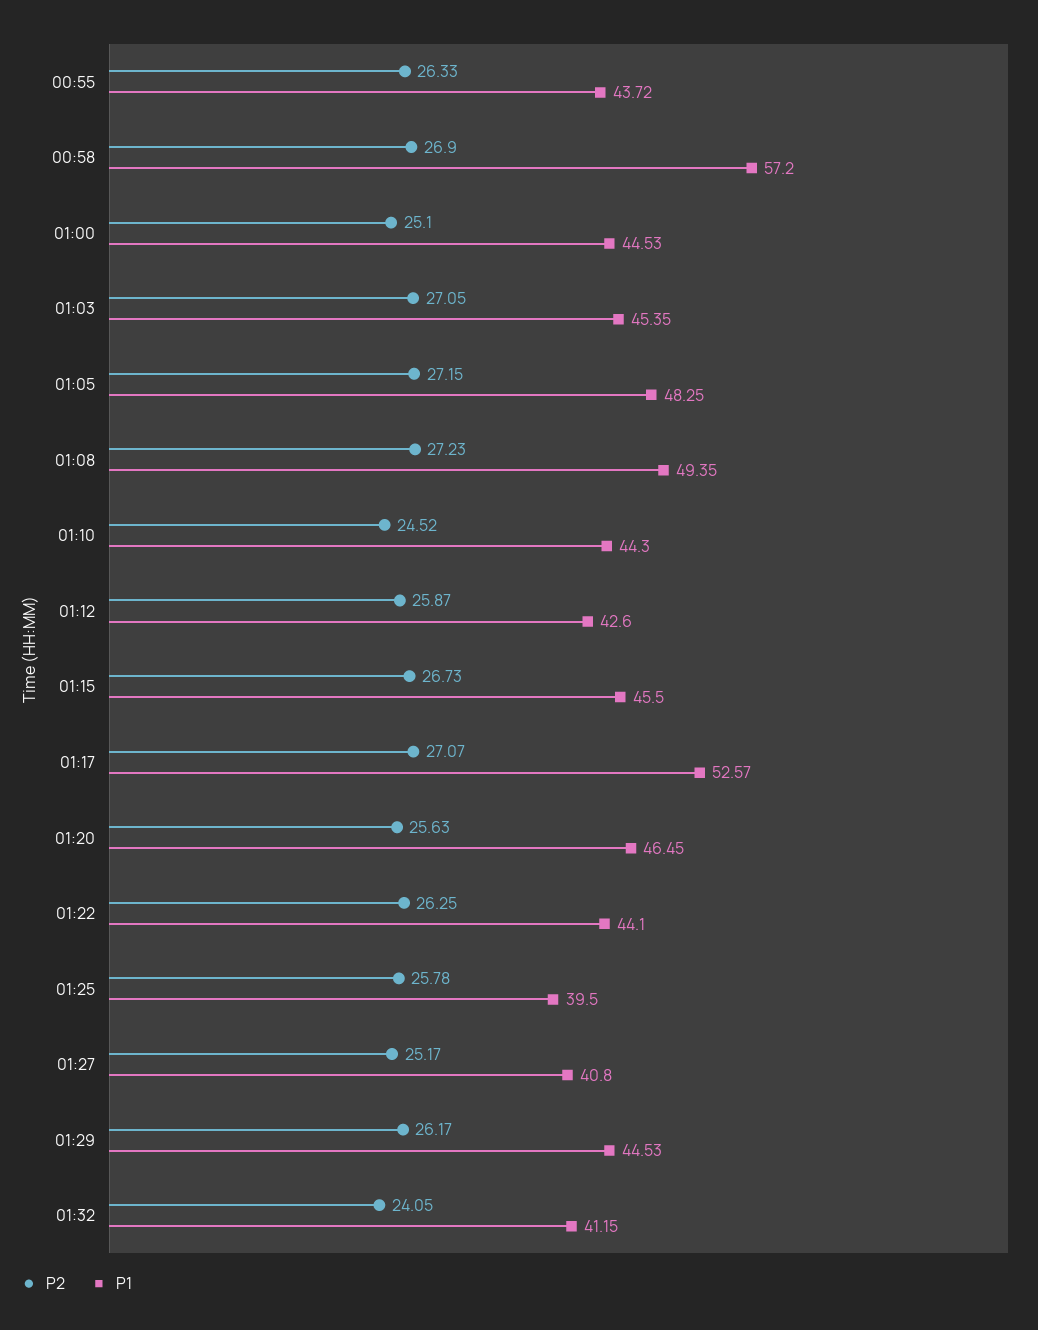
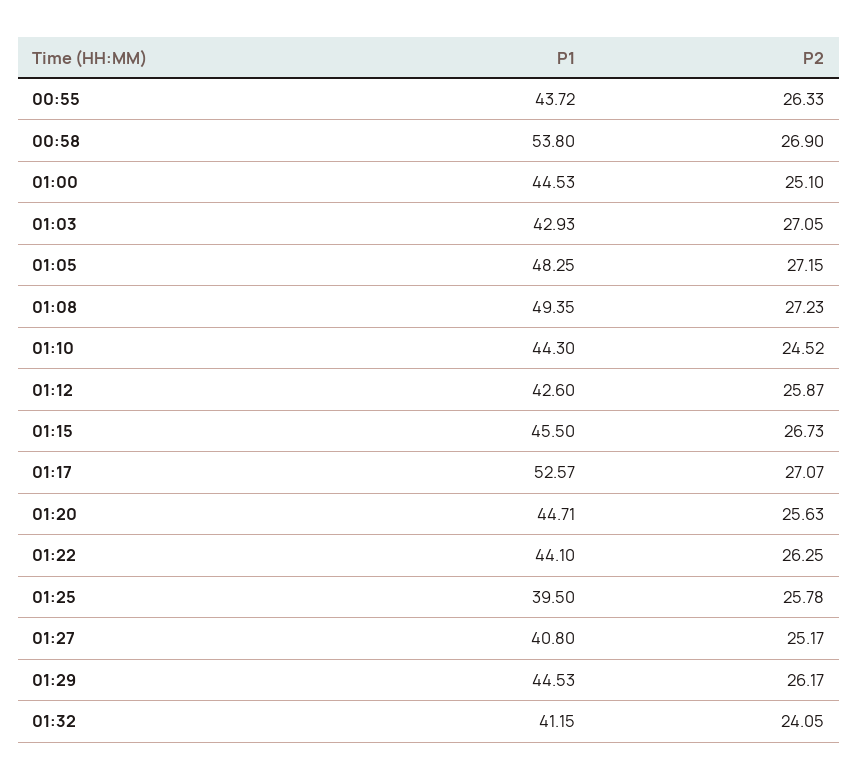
P1, 00:58: 57.2 -> 53.8
P1, 01:03: 45.35 -> 42.93
P1, 01:20: 46.45 -> 44.71

